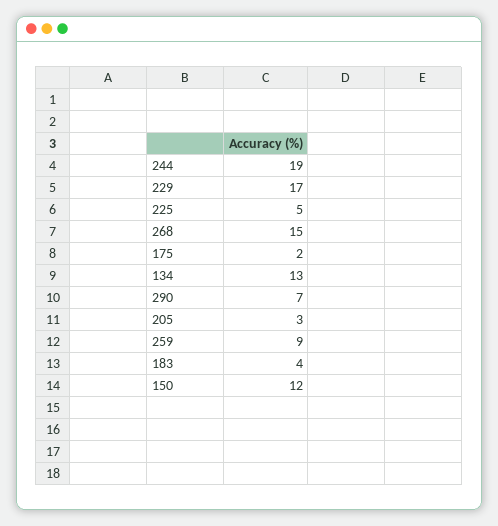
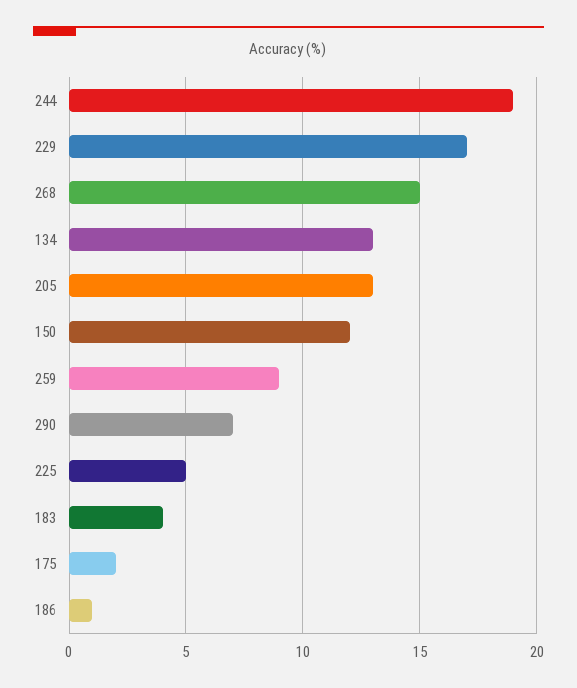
205: 3 -> 13
186: none -> 1

